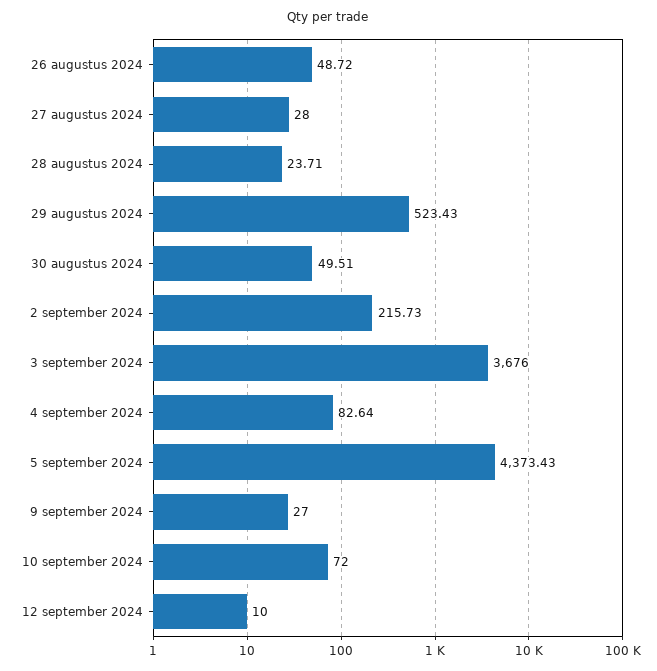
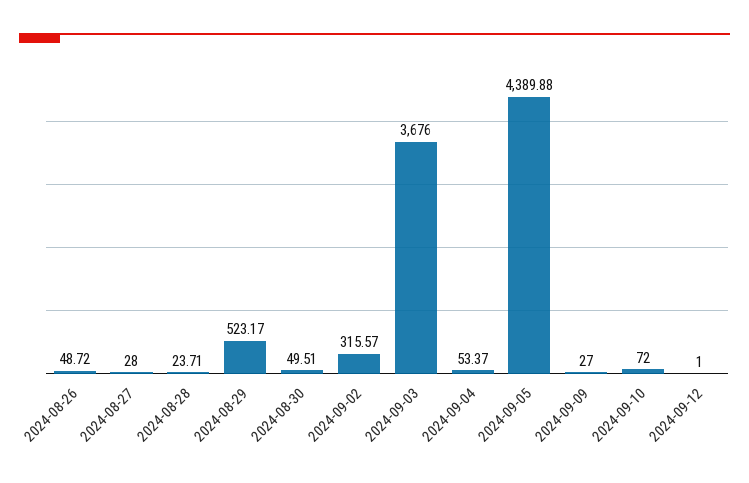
29 augustus 2024: 523.43 -> 523.17
2 september 2024: 215.73 -> 315.57
4 september 2024: 82.64 -> 53.37
5 september 2024: 4373.43 -> 4389.88
12 september 2024: 10 -> 1

